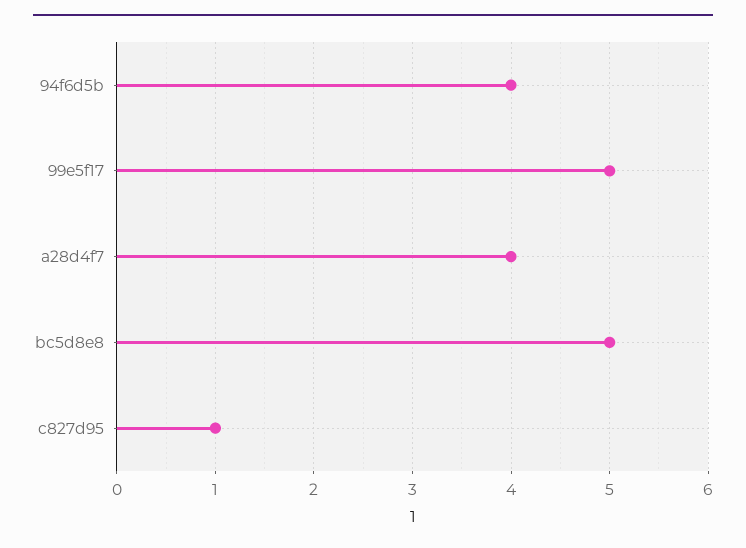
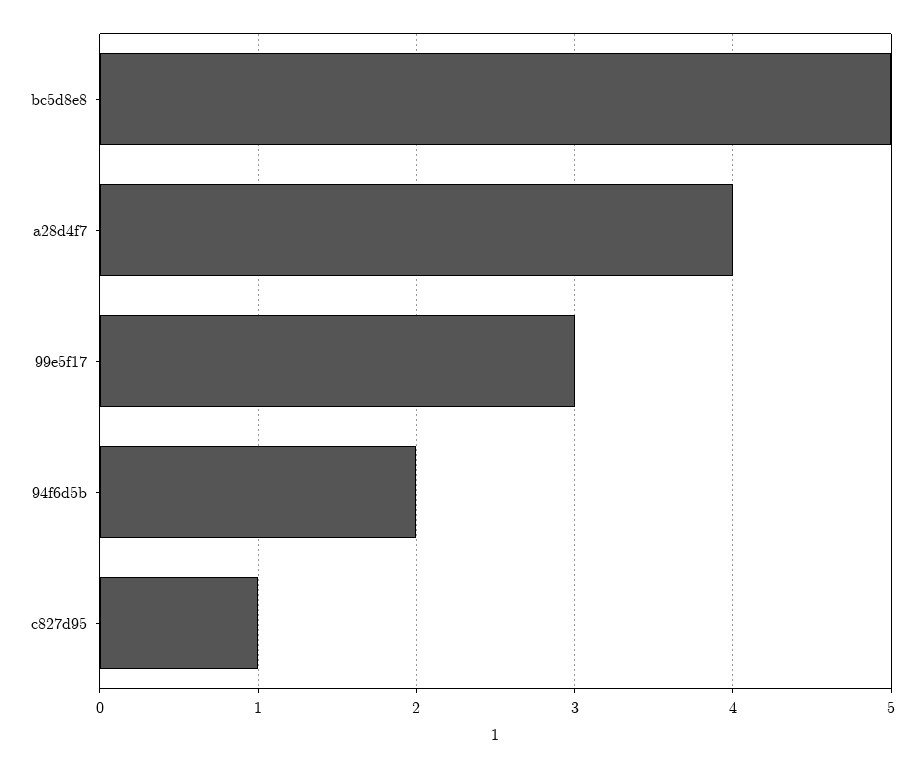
94f6d5b: 4 -> 2
99e5f17: 5 -> 3

